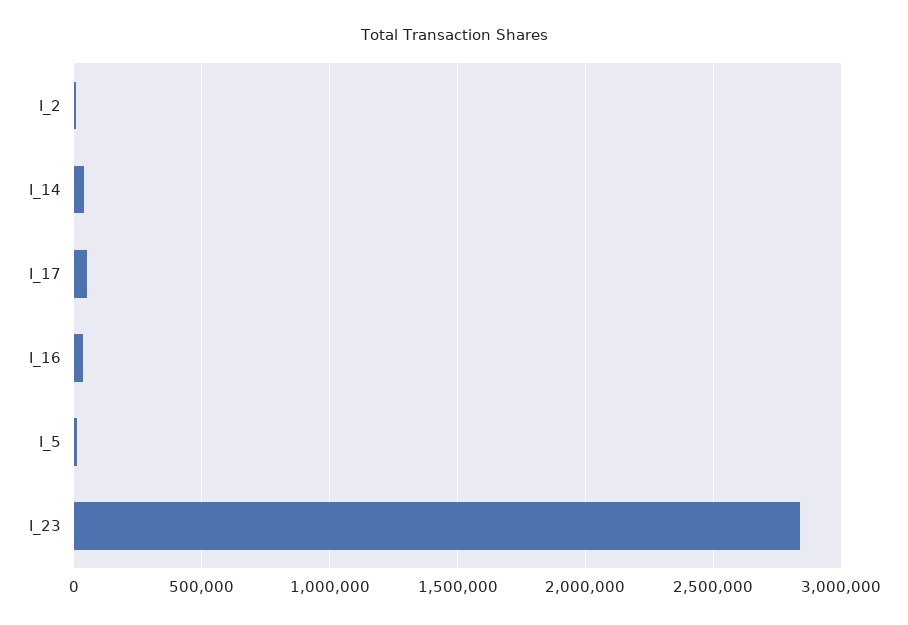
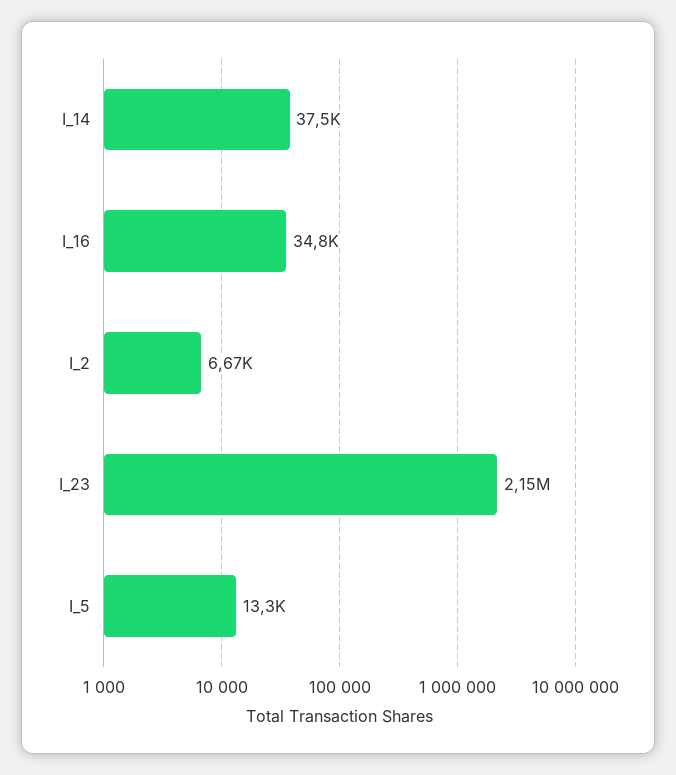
I_17: 50000 -> none
I_23: 2850000 -> 2150000

